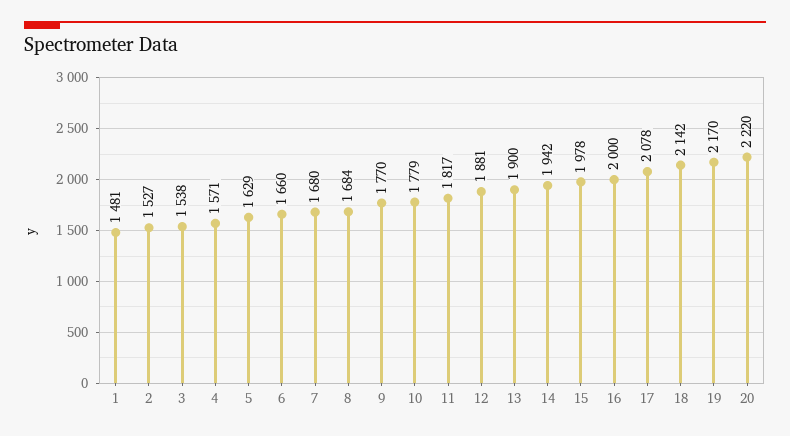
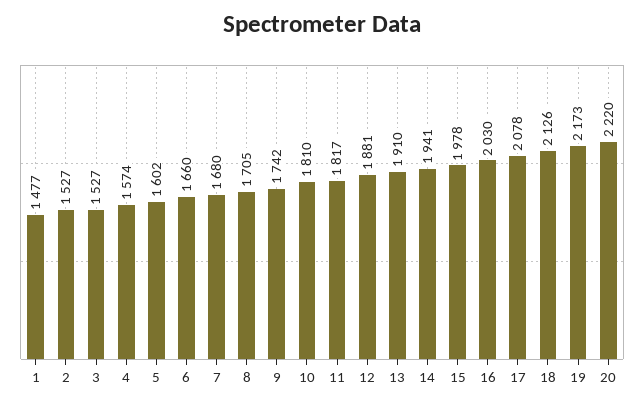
1: 1481 -> 1477
3: 1538 -> 1527
4: 1571 -> 1574
5: 1629 -> 1602
8: 1684 -> 1705
9: 1770 -> 1742
10: 1779 -> 1810
13: 1900 -> 1910
14: 1942 -> 1941
16: 2000 -> 2030
18: 2142 -> 2126
19: 2170 -> 2173

